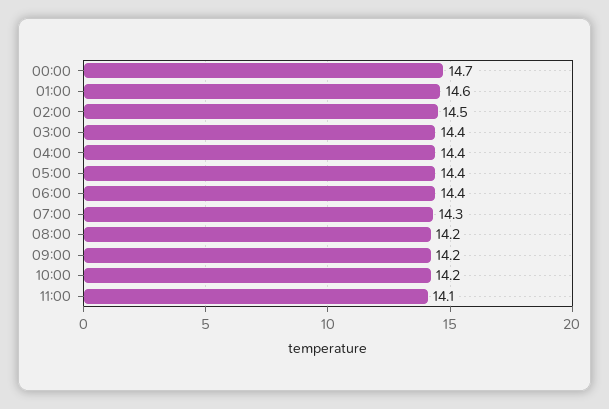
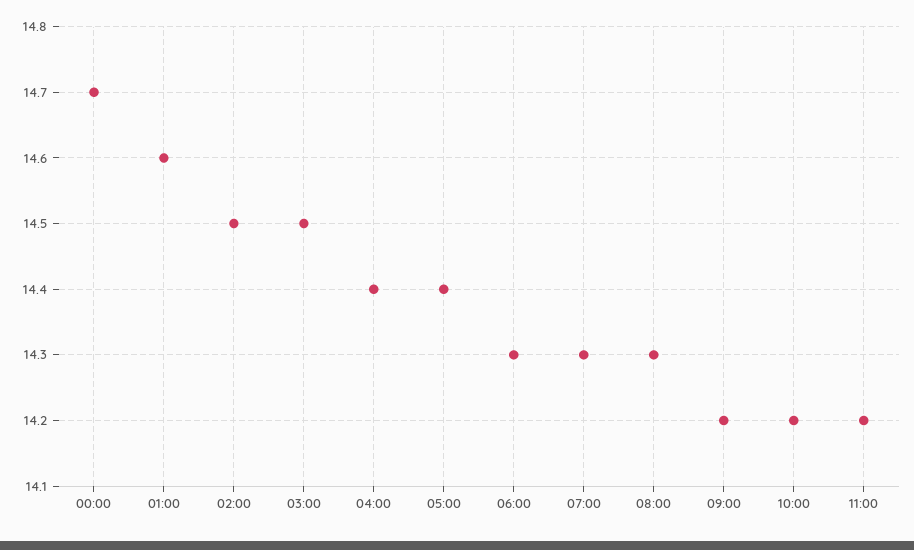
03:00: 14.4 -> 14.5
06:00: 14.4 -> 14.3
08:00: 14.2 -> 14.3
11:00: 14.1 -> 14.2

